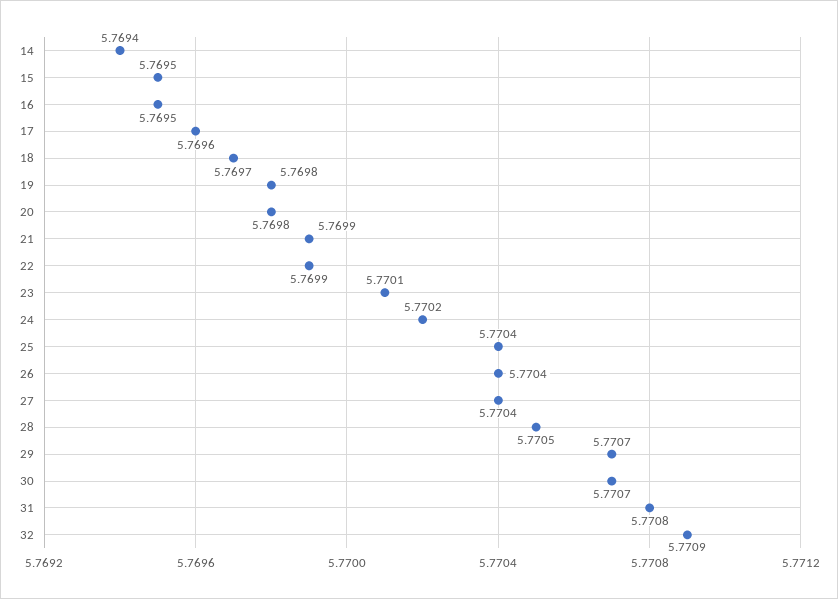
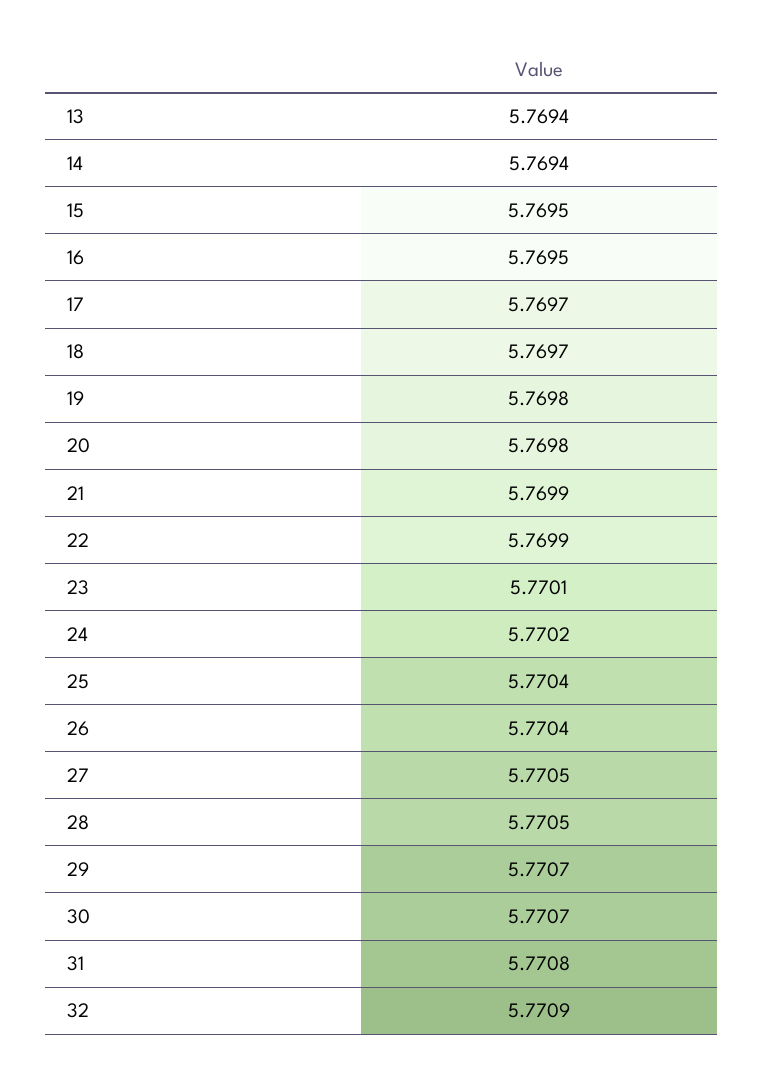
17: 5.7696 -> 5.7697
27: 5.7704 -> 5.7705
13: none -> 5.7694

